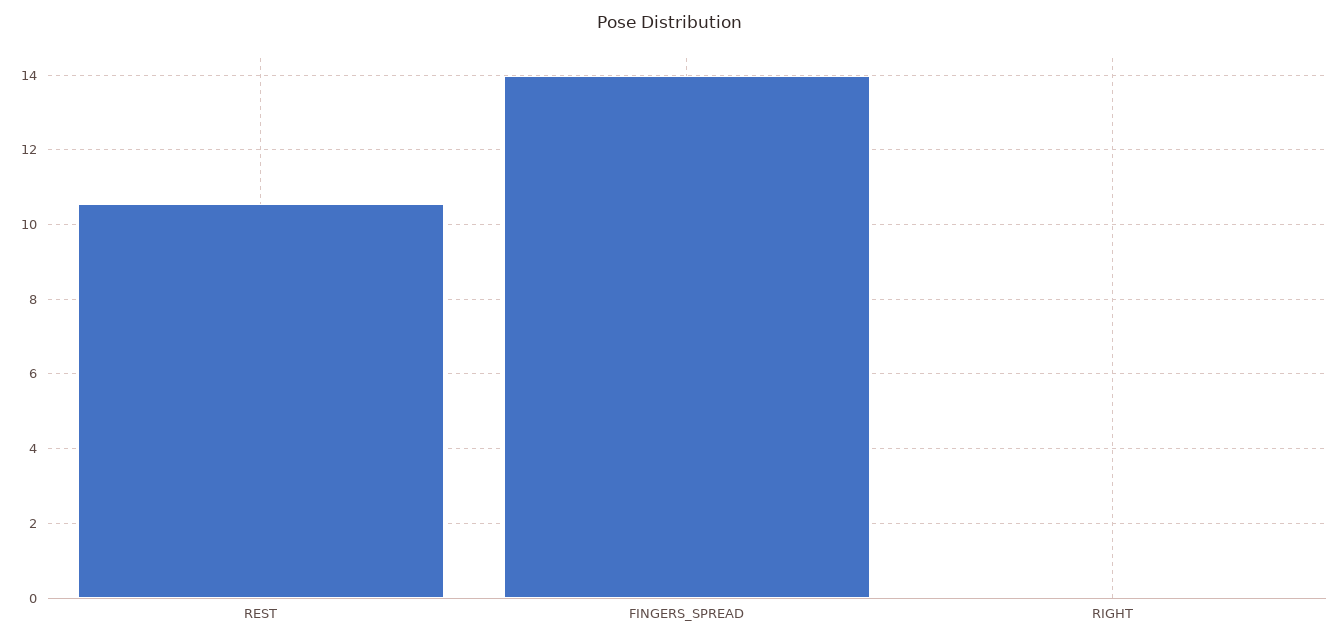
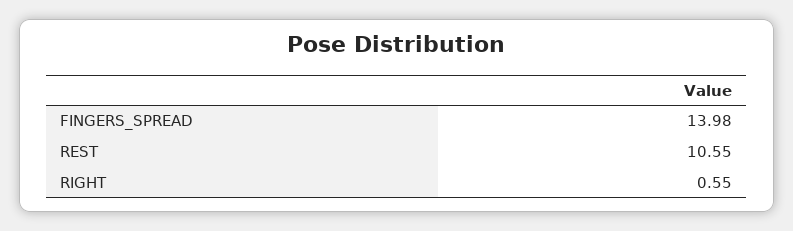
RIGHT: 0 -> 0.55

